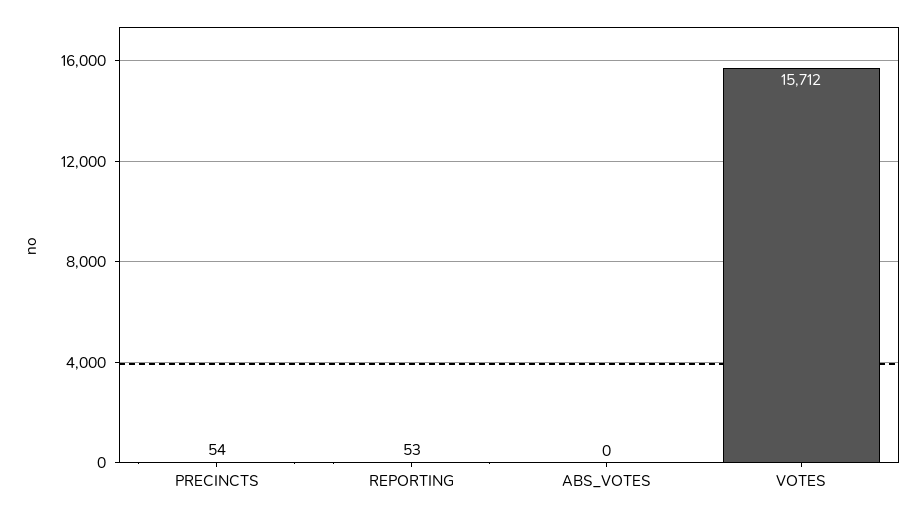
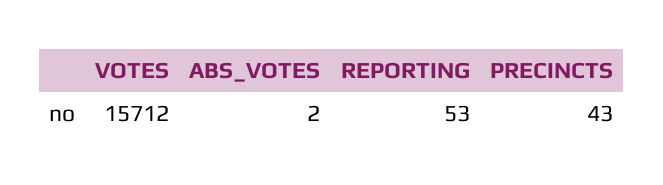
PRECINCTS: 54 -> 43
ABS_VOTES: 0 -> 2

